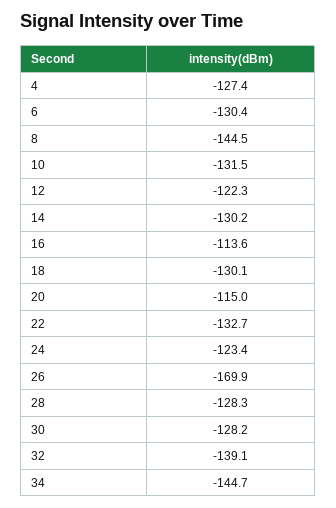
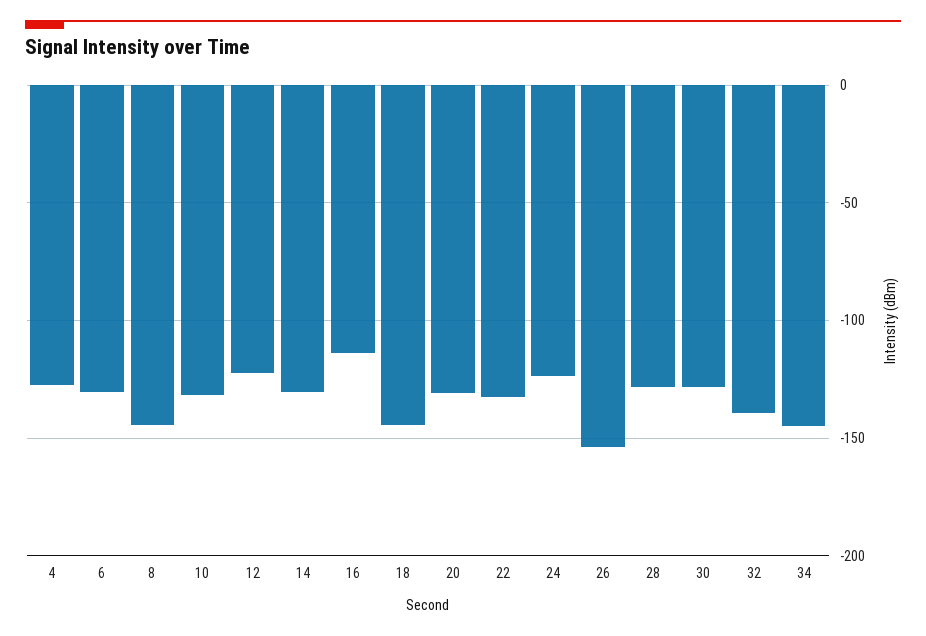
18: -130.1 -> -145
20: -115 -> -130
26: -169.9 -> -155

